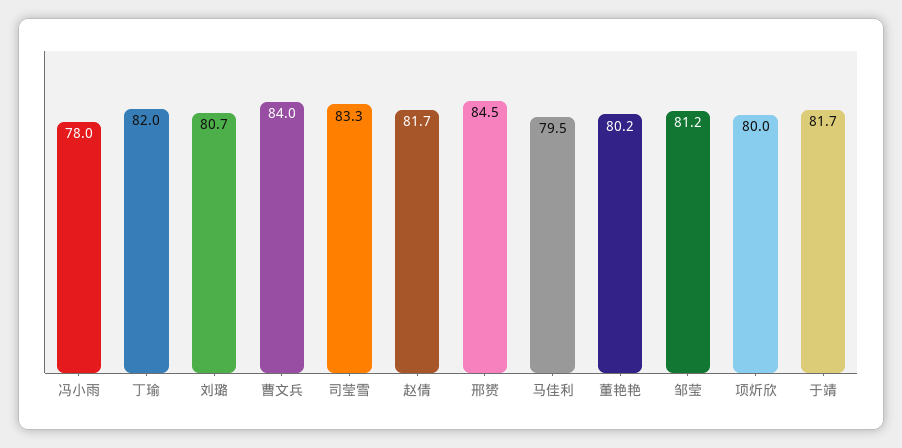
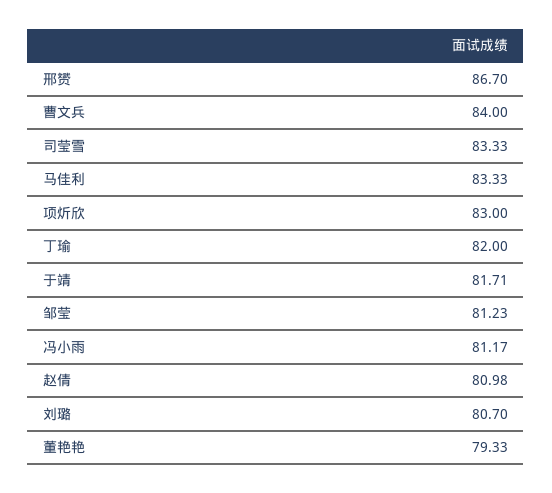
冯小雨: 78 -> 81.17
赵倩: 81.7 -> 80.98
邢赟: 84.5 -> 86.7
马佳利: 79.5 -> 83.33
董艳艳: 80.2 -> 79.33
项炘欣: 80 -> 83

